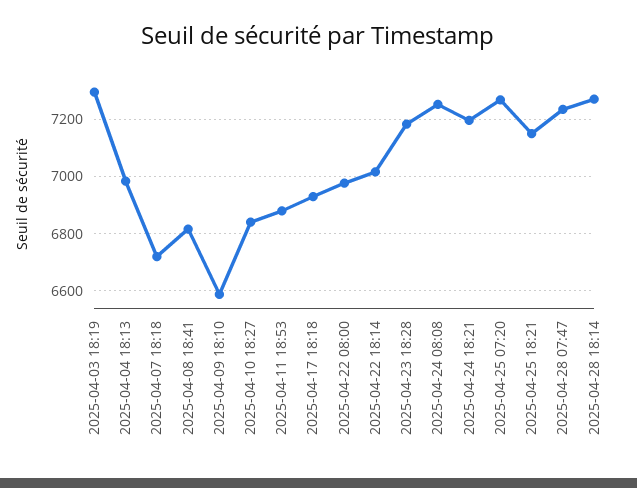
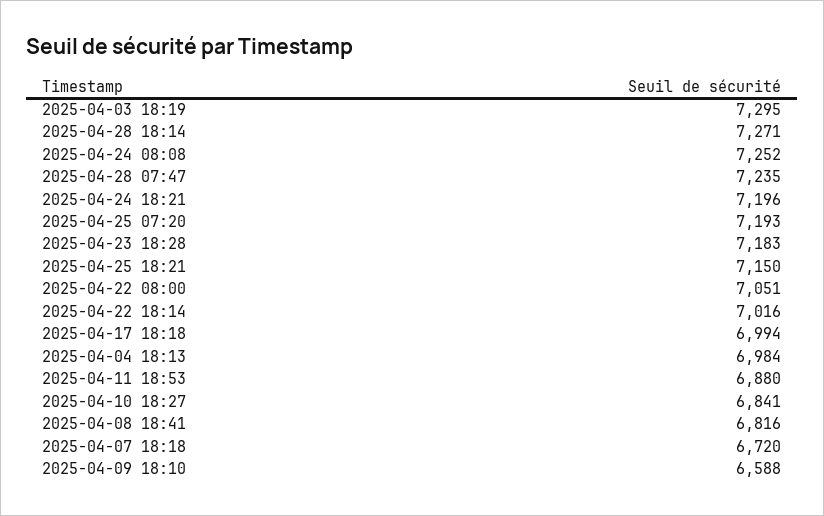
2025-04-17 18:18: 6925 -> 6994
2025-04-22 08:00: 6975 -> 7051
2025-04-25 07:20: 7275 -> 7193

